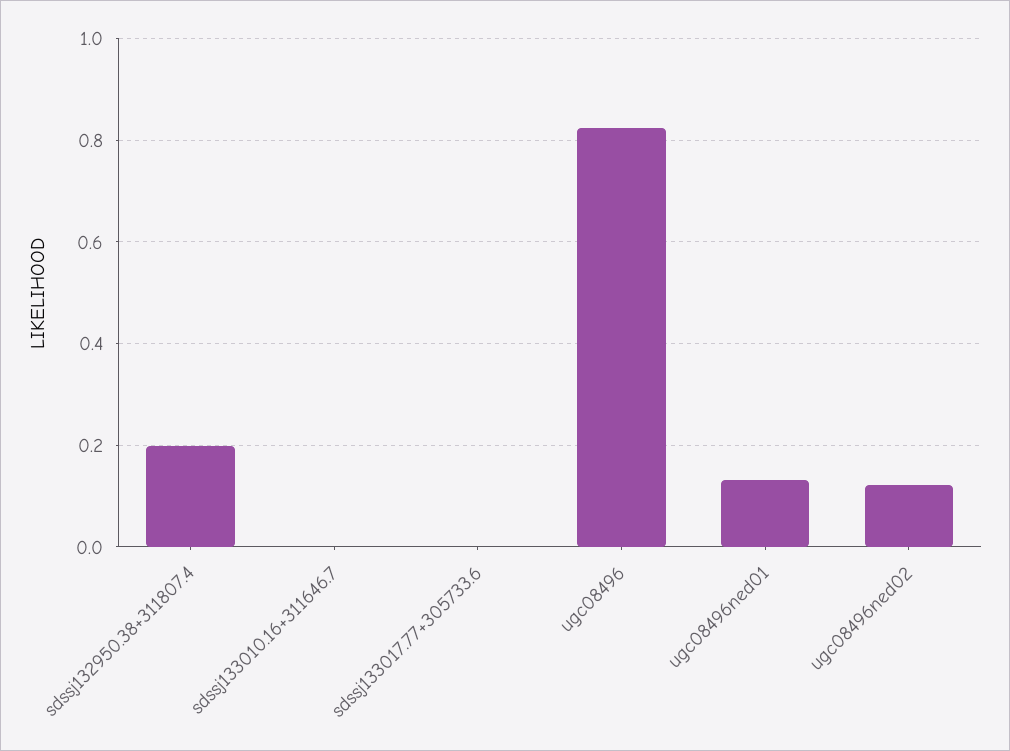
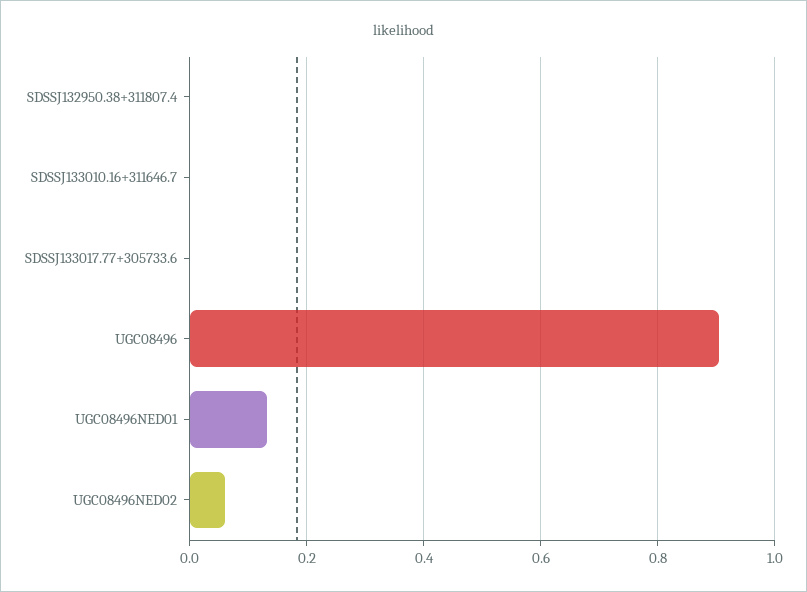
sdssj132950.38+311807.4: 0.2 -> 0
ugc08496: 0.82 -> 0.9
ugc08496ned02: 0.12 -> 0.06

